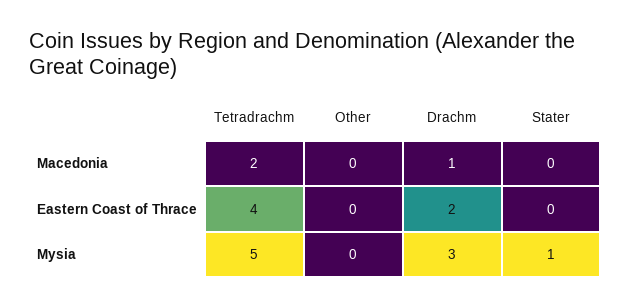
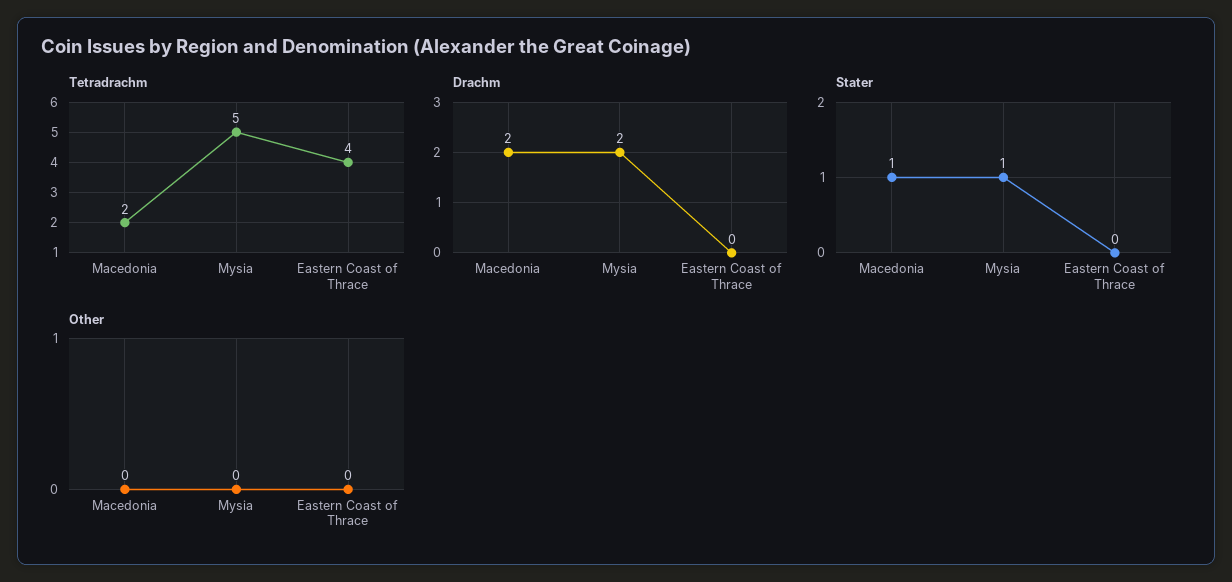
Drachm, Macedonia: 1 -> 2
Stater, Macedonia: 0 -> 1
Drachm, Eastern Coast of Thrace: 2 -> 0
Drachm, Mysia: 3 -> 2

